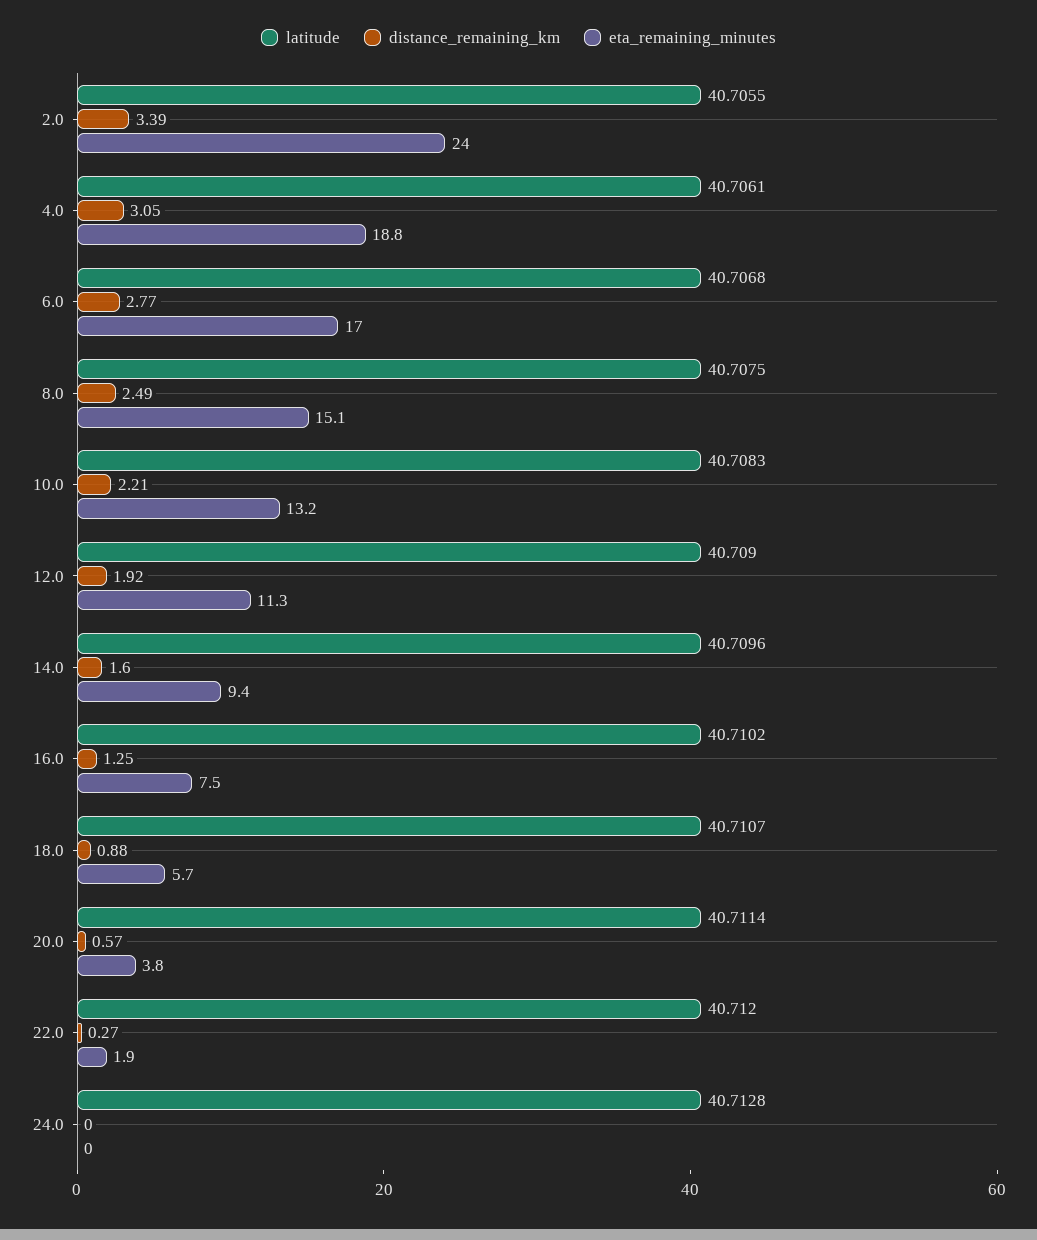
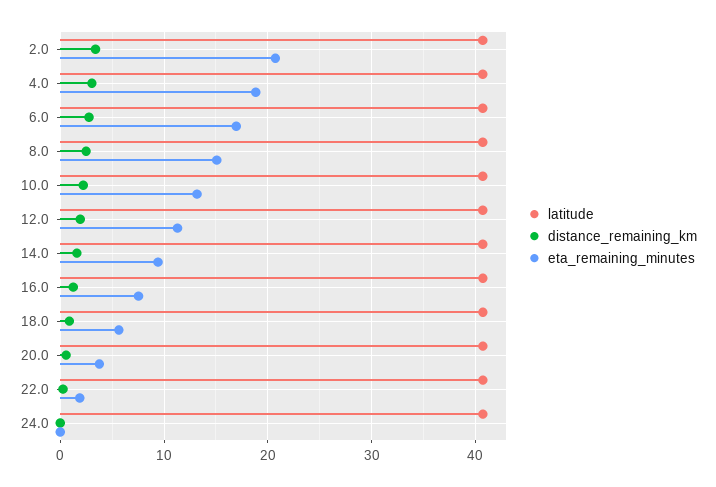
eta_remaining_minutes, 2.0: 24 -> 21

